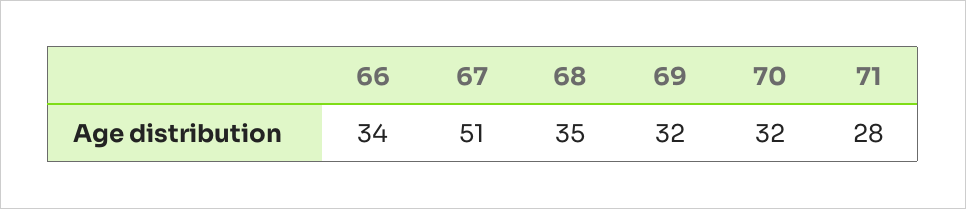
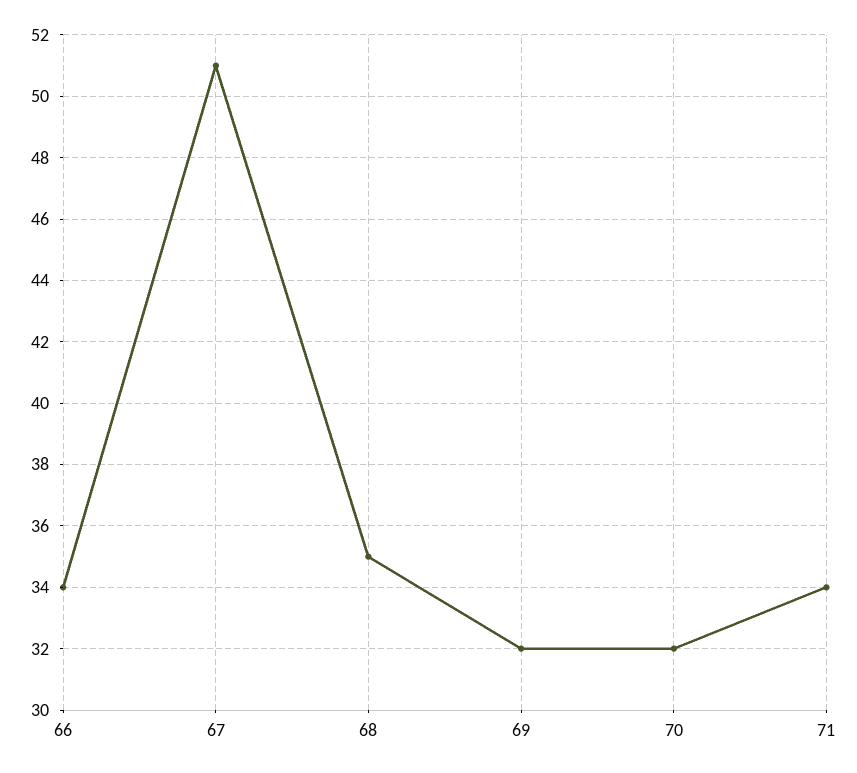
71: 28 -> 34

